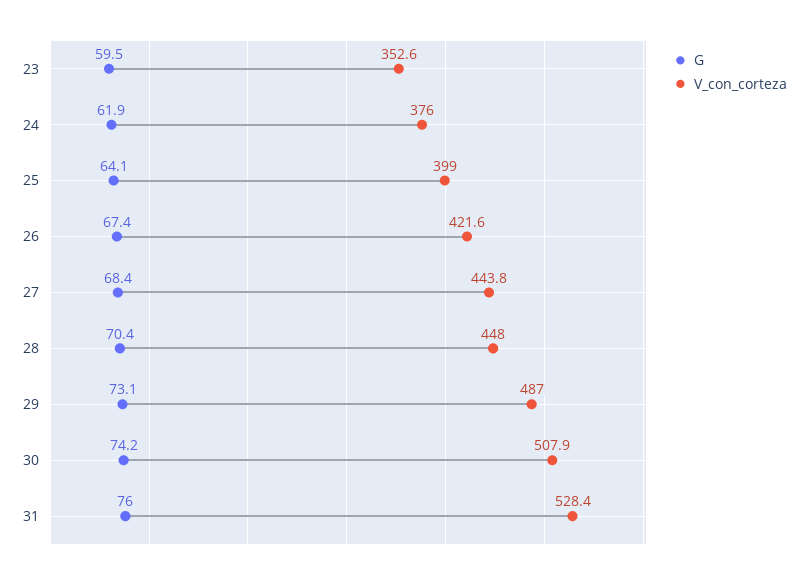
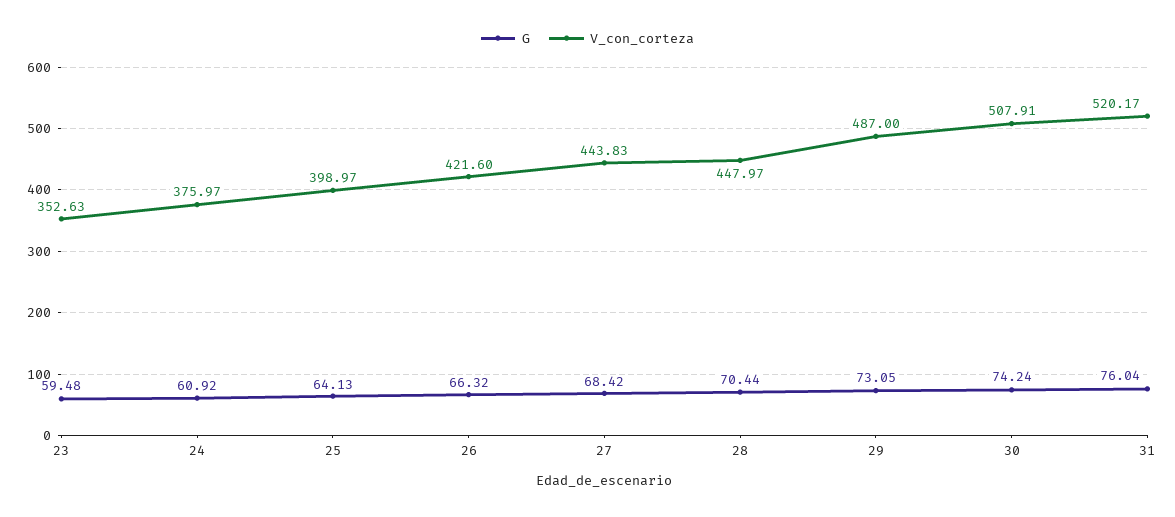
G, 24: 61.9 -> 60.92
G, 26: 67.4 -> 66.32
V_con_corteza, 31: 528.4 -> 520.17

